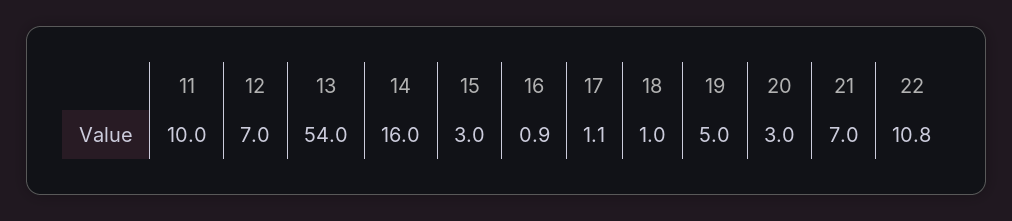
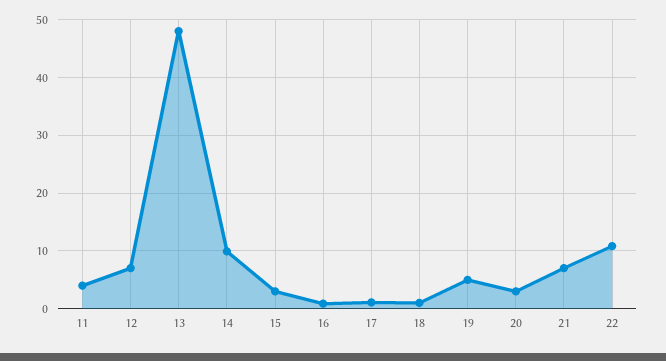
11: 10 -> 4
13: 54 -> 48
14: 16 -> 10

